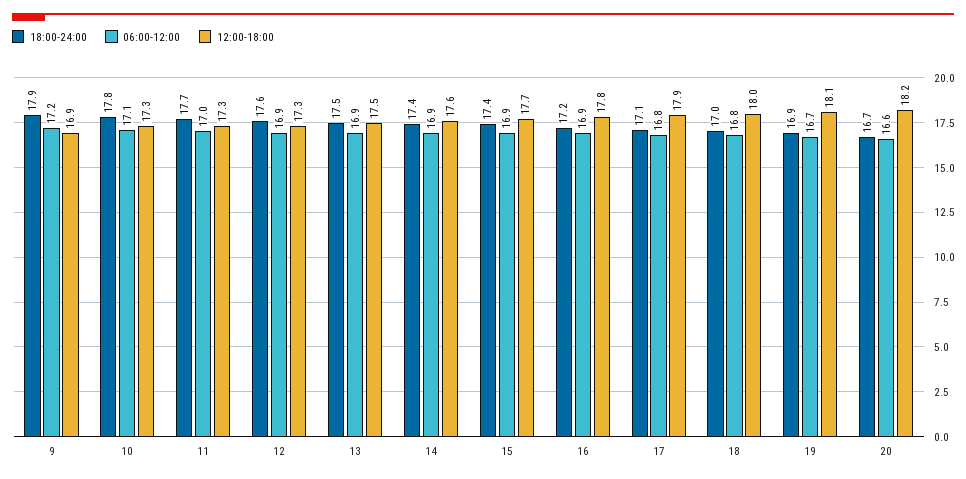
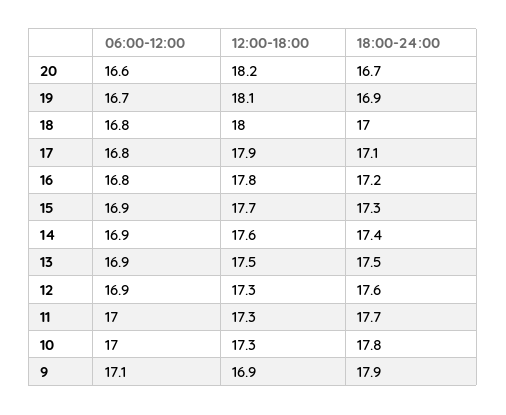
06:00-12:00, 9: 17.2 -> 17.1
06:00-12:00, 10: 17.1 -> 17
18:00-24:00, 15: 17.4 -> 17.3
06:00-12:00, 16: 16.9 -> 16.8

